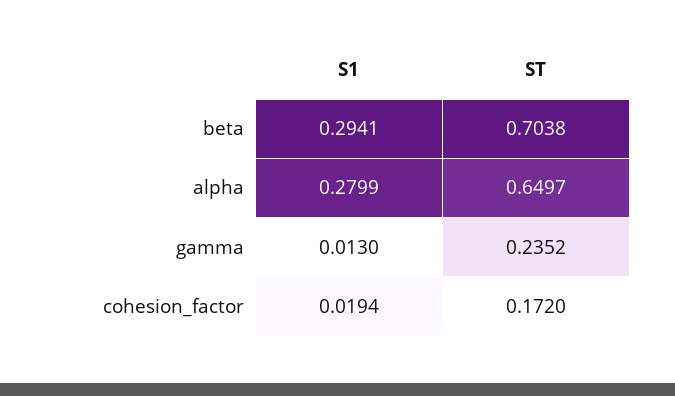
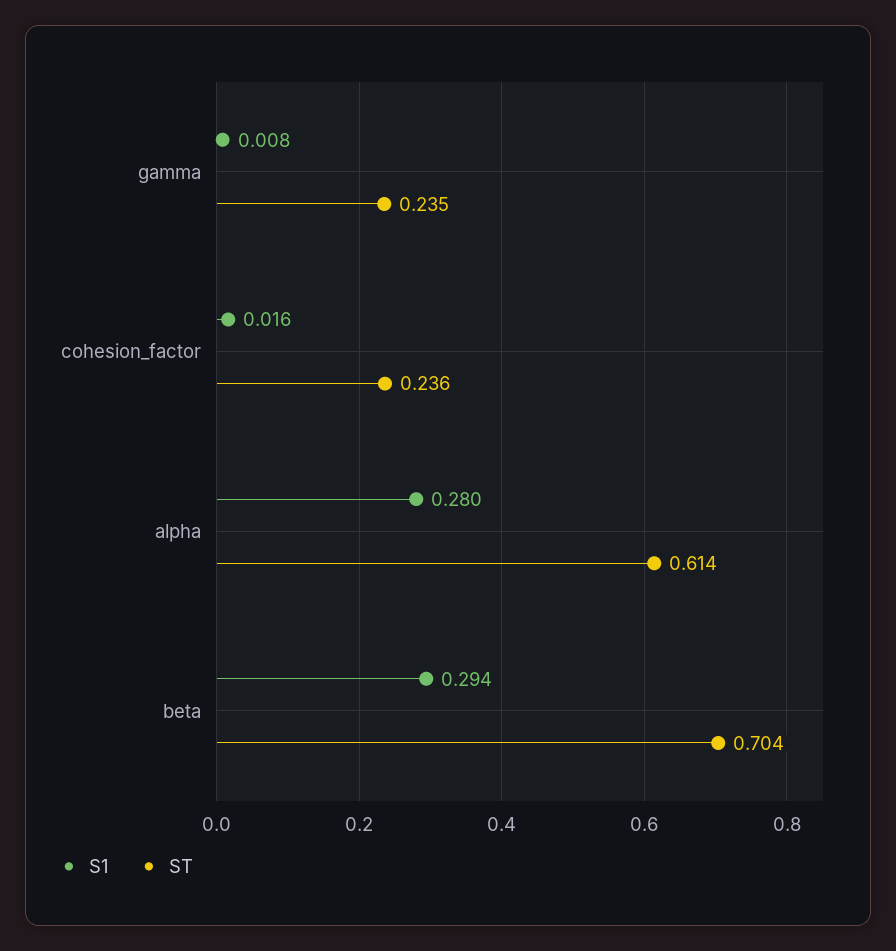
ST, alpha: 0.6497 -> 0.614
S1, gamma: 0.013 -> 0.008
S1, cohesion_factor: 0.0194 -> 0.016
ST, cohesion_factor: 0.172 -> 0.236

